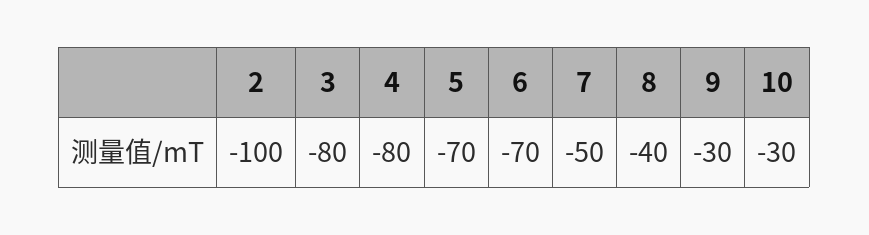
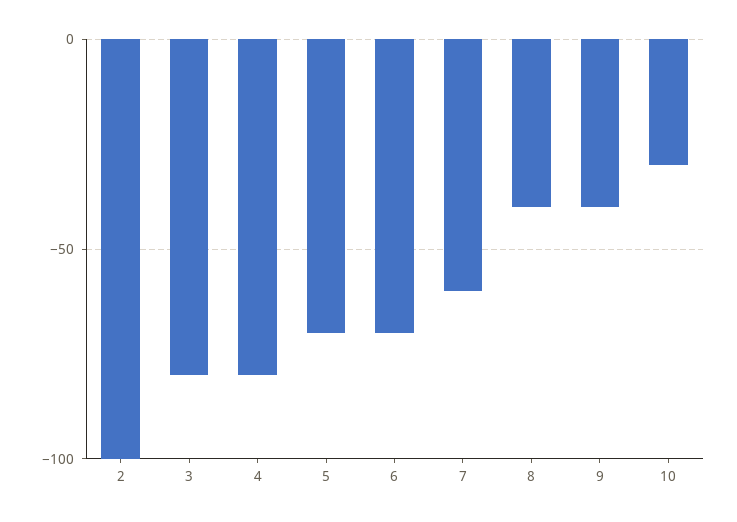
7: -50 -> -60
9: -30 -> -40

